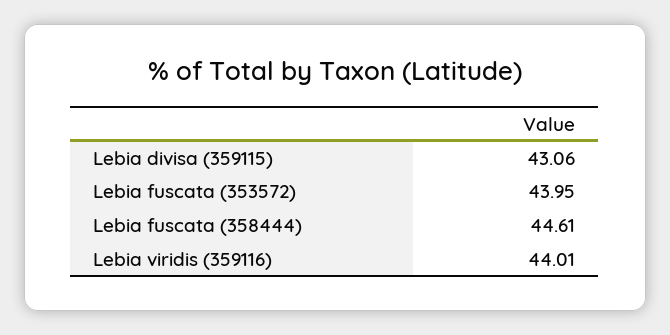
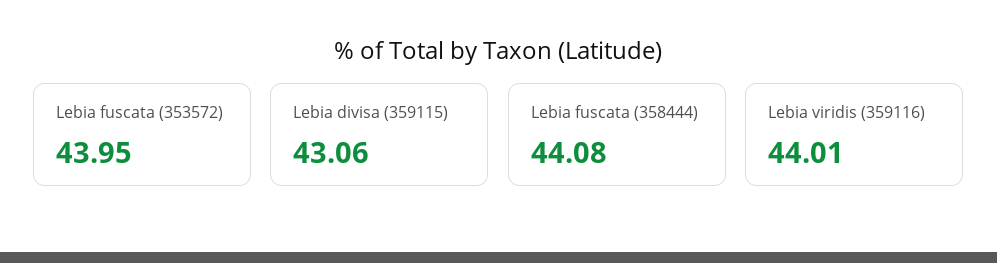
Lebia fuscata (358444): 44.61 -> 44.08

